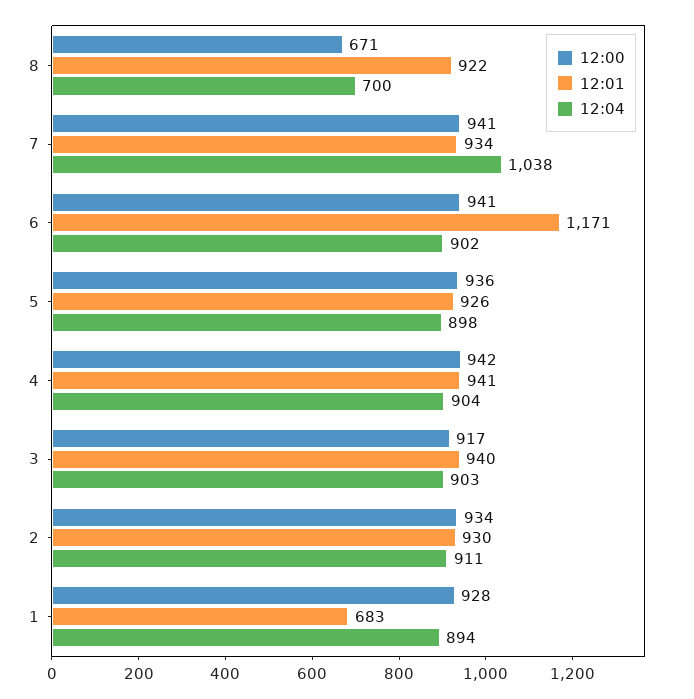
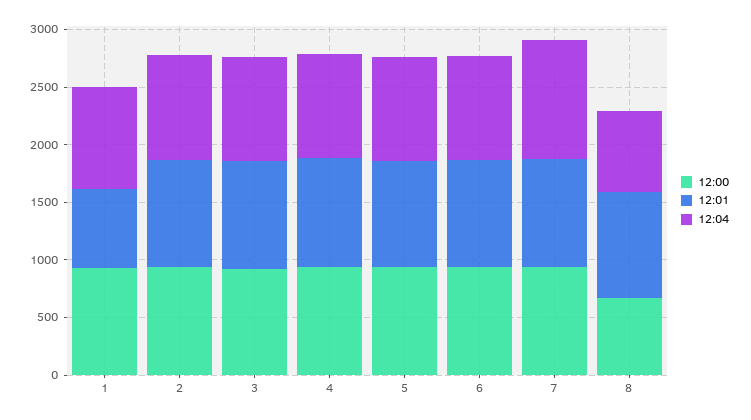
12:01, 6: 1171 -> 900

